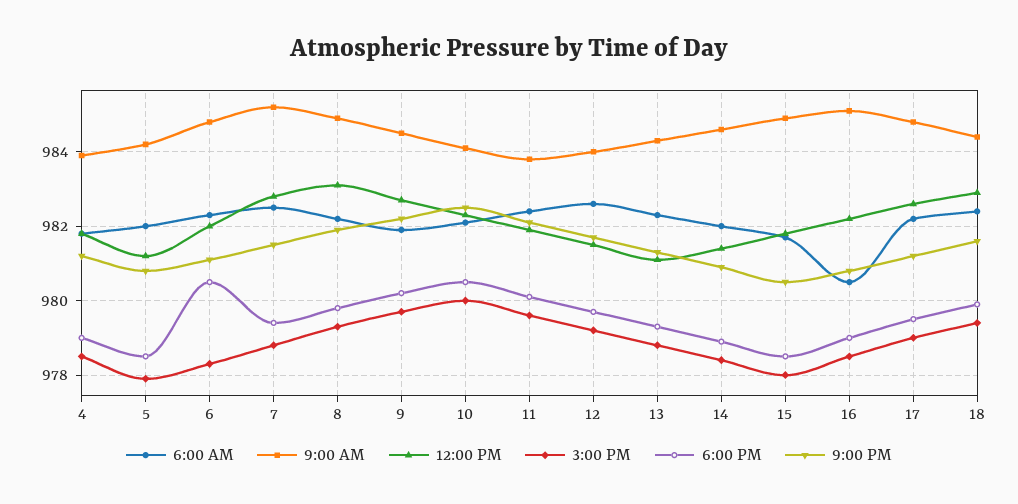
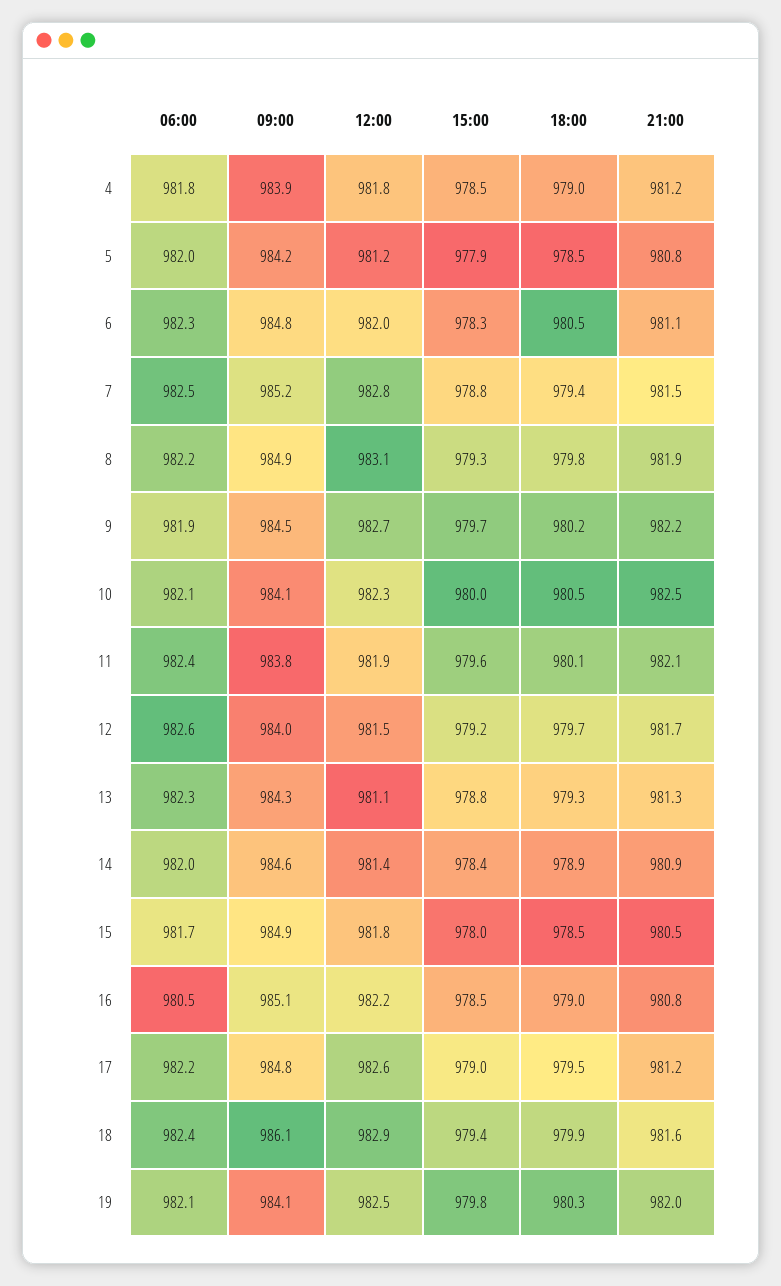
9:00 AM, 18: 984.5 -> 986.1
6:00 AM, 19: none -> 982.1
9:00 AM, 19: none -> 984.1
12:00 PM, 19: none -> 982.5
3:00 PM, 19: none -> 979.8
6:00 PM, 19: none -> 980.3
9:00 PM, 19: none -> 982

